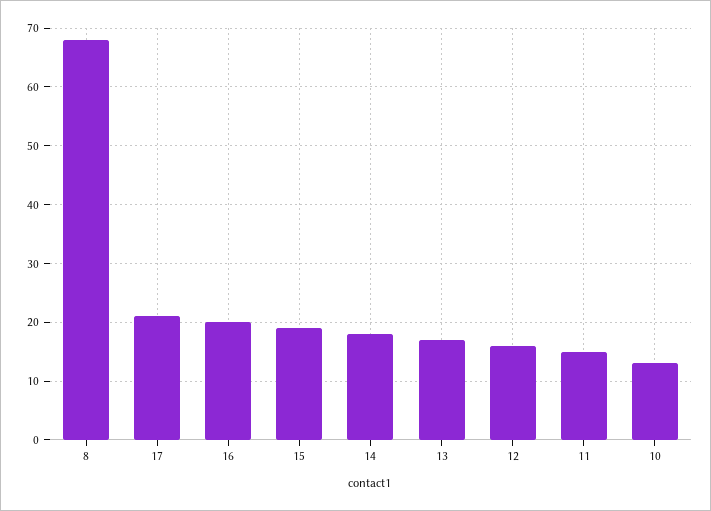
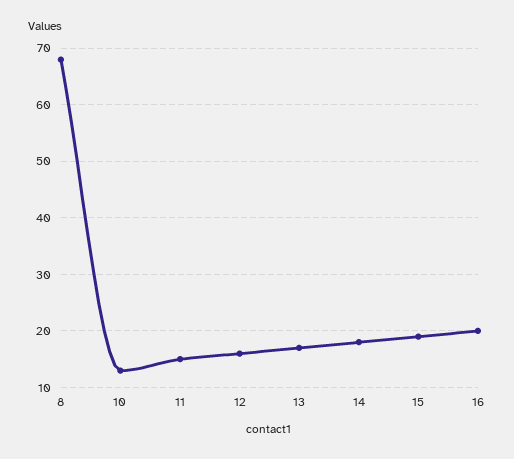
17: 20 -> none

